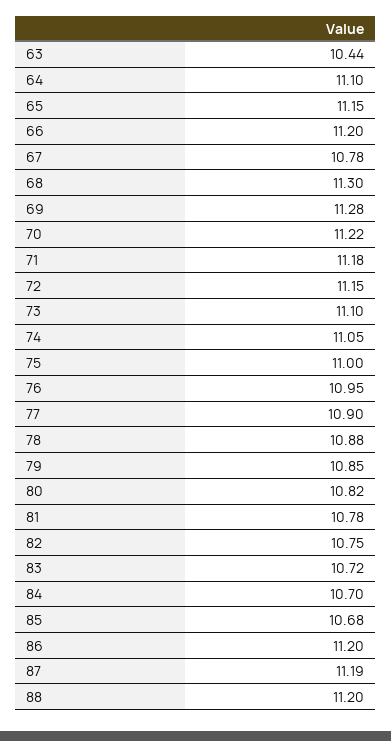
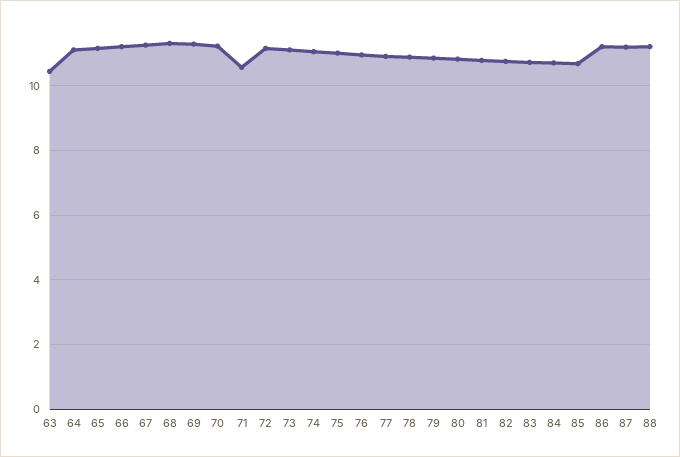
67: 10.78 -> 11.2
71: 11.18 -> 10.6

